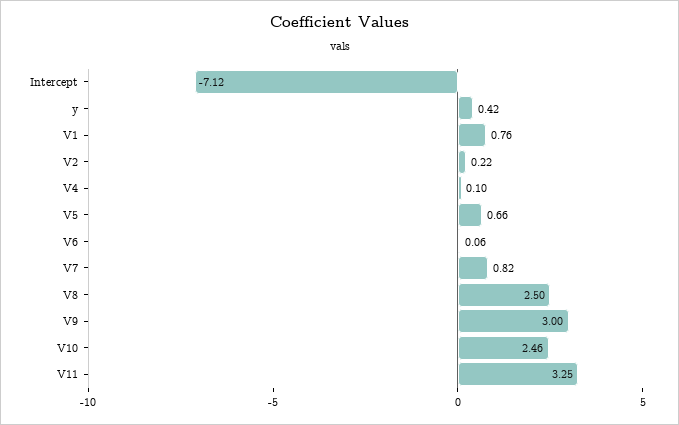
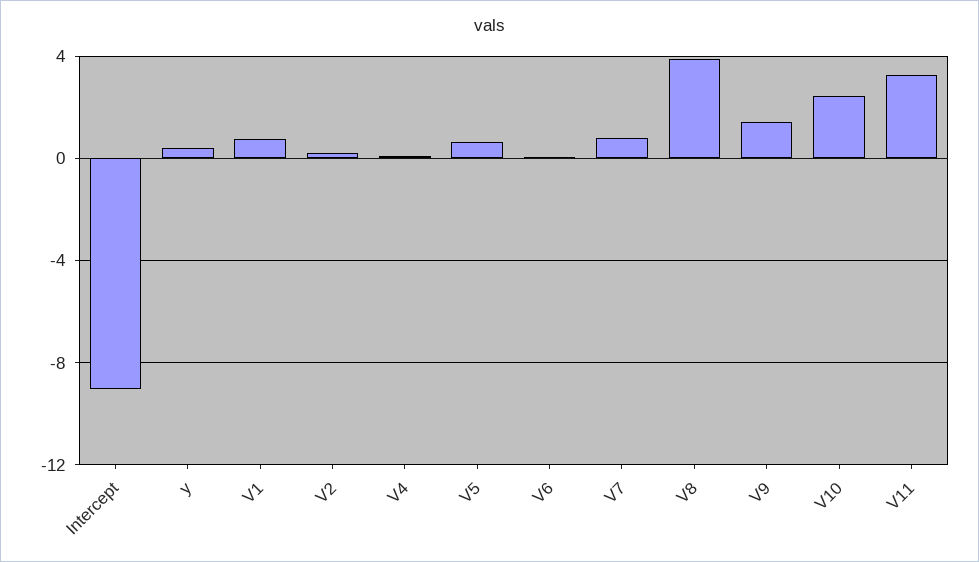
Intercept: -7.12 -> -9
V8: 2.5 -> 4
V9: 3 -> 1.5

